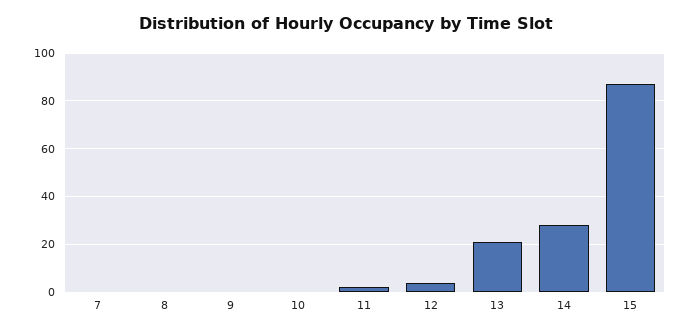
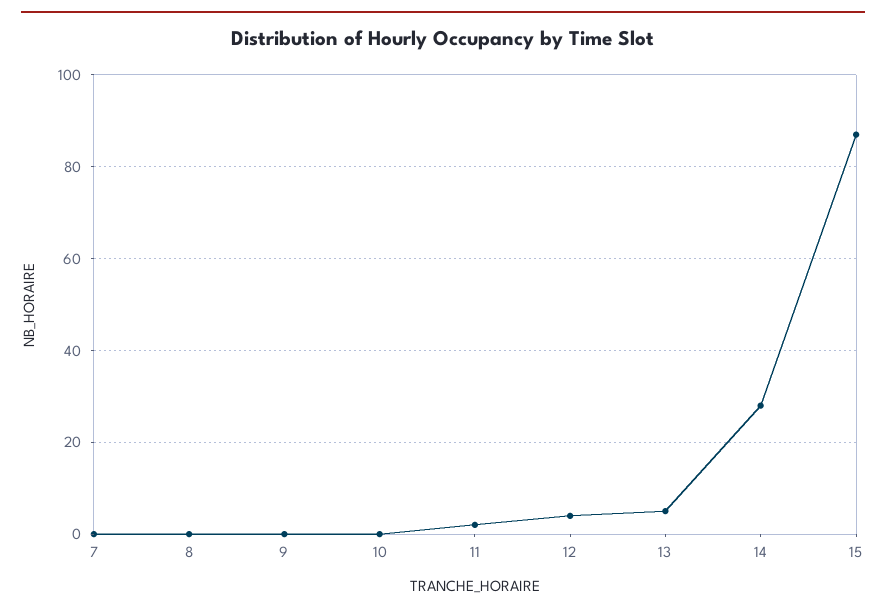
13: 20 -> 5

